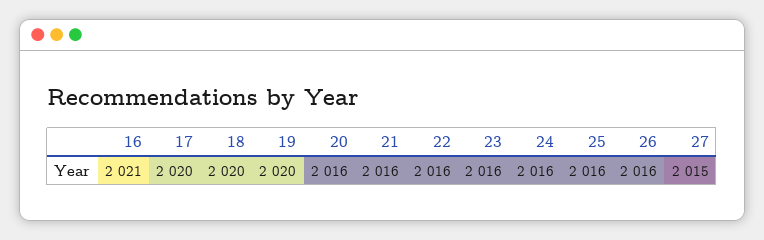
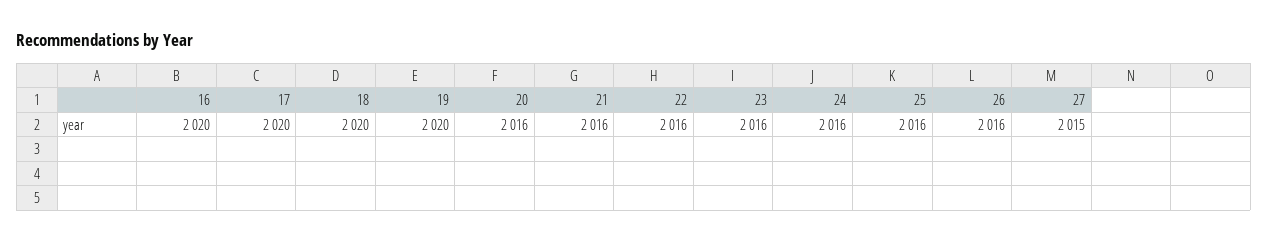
16: 2021 -> 2020

